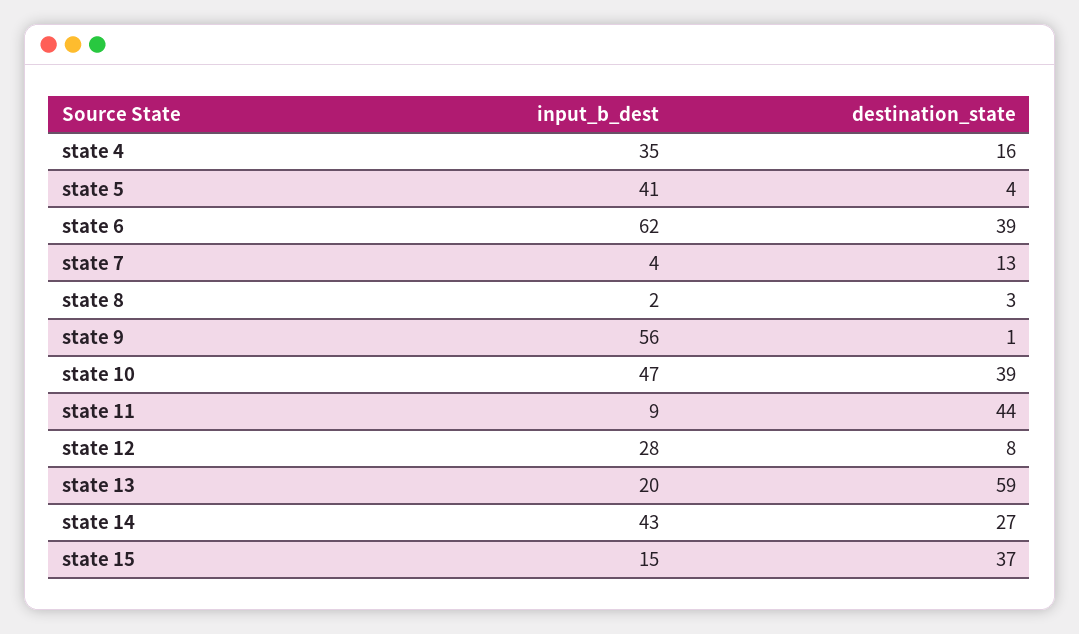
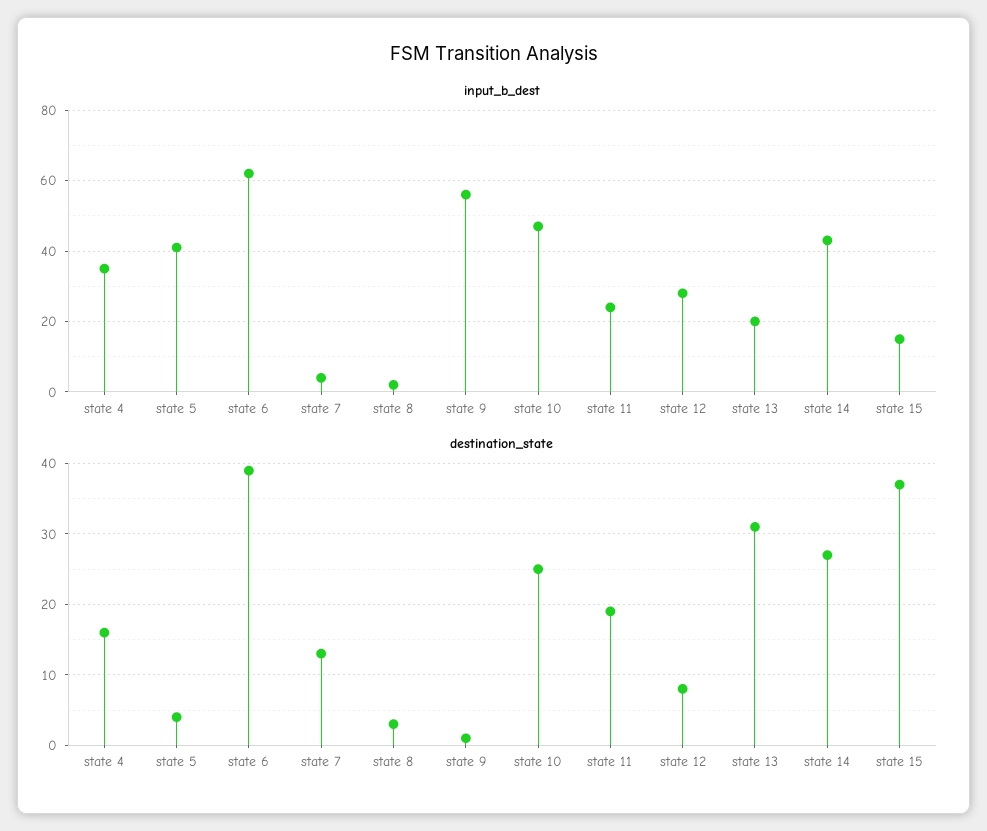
destination_state, state 10: 39 -> 25
input_b_dest, state 11: 9 -> 25
destination_state, state 11: 44 -> 19
destination_state, state 13: 59 -> 31

